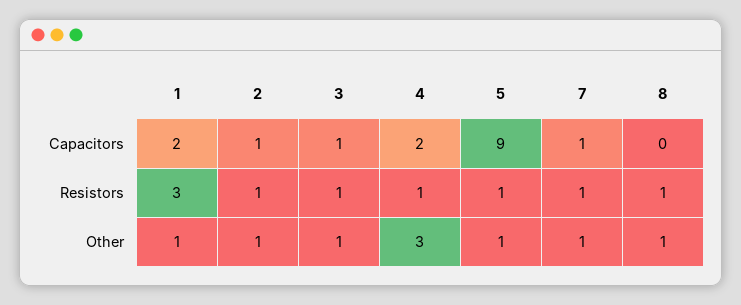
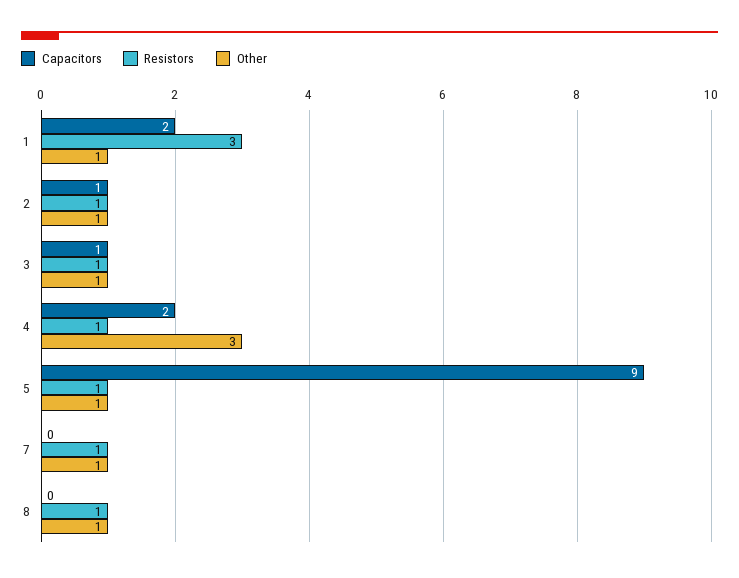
Capacitors, 7: 1 -> 0

